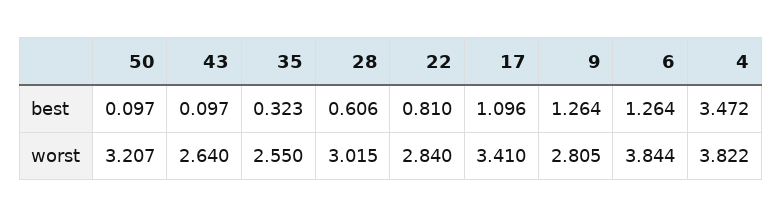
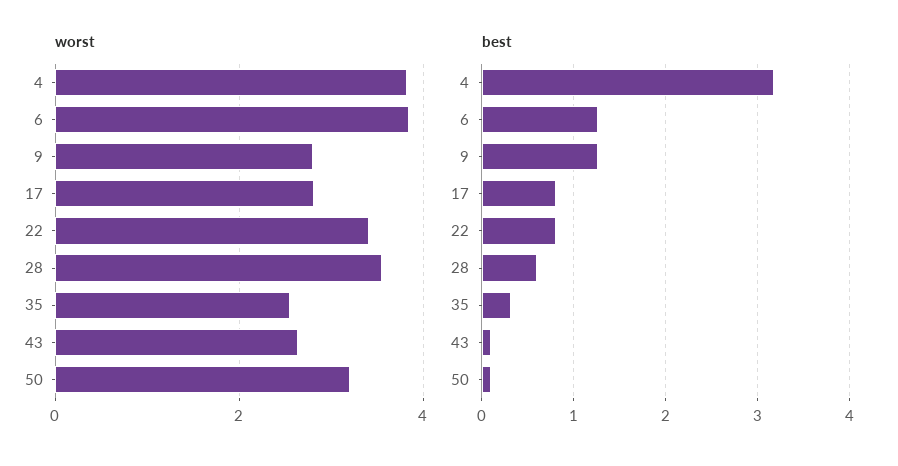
best, 17: 1.096 -> 0.8
best, 4: 3.472 -> 3.2
worst, 28: 3.015 -> 3.6
worst, 22: 2.84 -> 3.4
worst, 17: 3.41 -> 2.8

